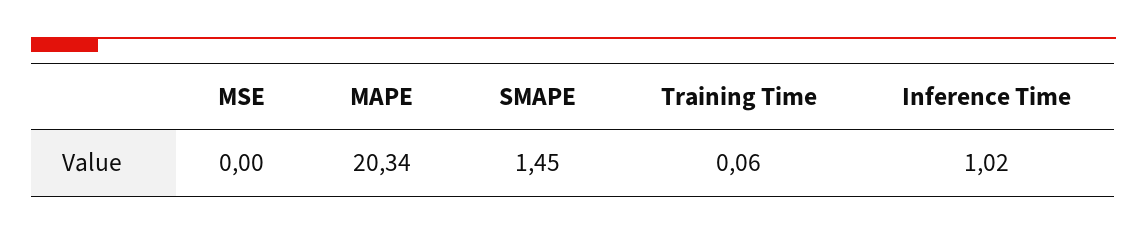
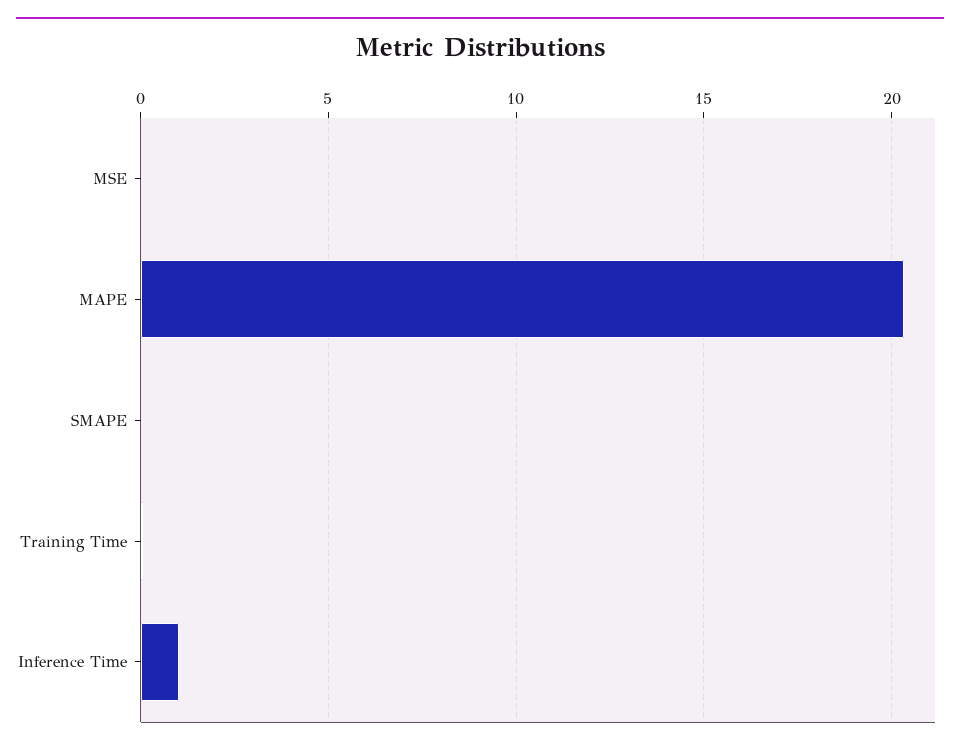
SMAPE: 1.45 -> 0

